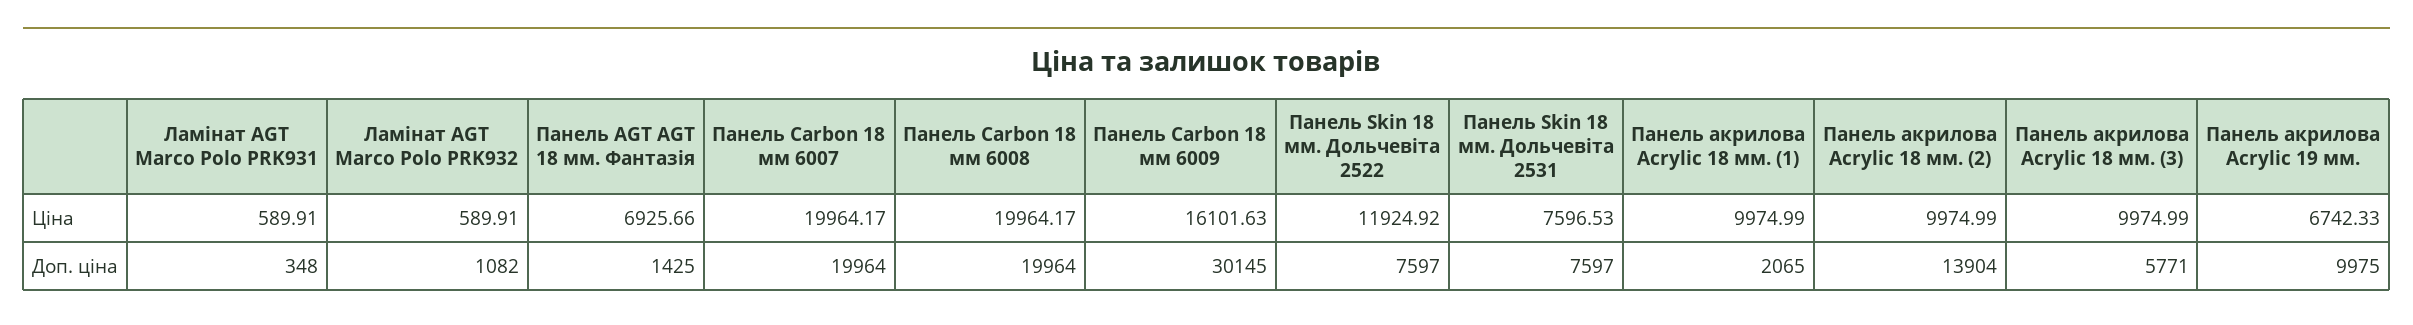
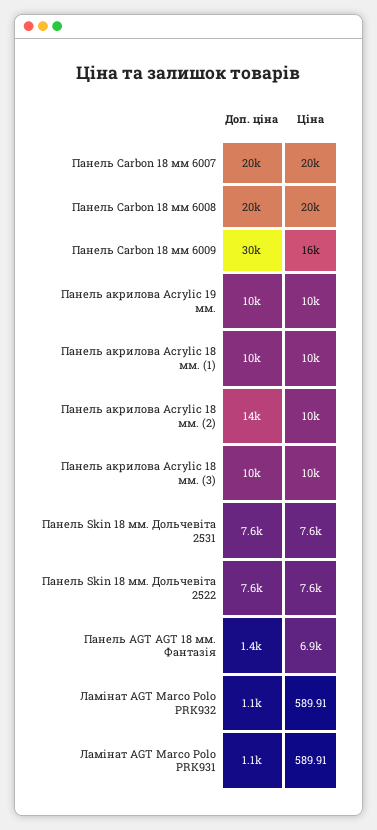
Панель Skin 18 мм. Дольчевіта 2522, Ціна: 11924.92 -> 7600
Панель акрилова Acrylic 19 мм., Ціна: 6742.33 -> 10000
Ламінат AGT Marco Polo PRK931, Доп. ціна: 348 -> 1100
Панель акрилова Acrylic 18 мм. (1), Доп. ціна: 2065 -> 10000
Панель акрилова Acrylic 18 мм. (3), Доп. ціна: 5771 -> 10000

